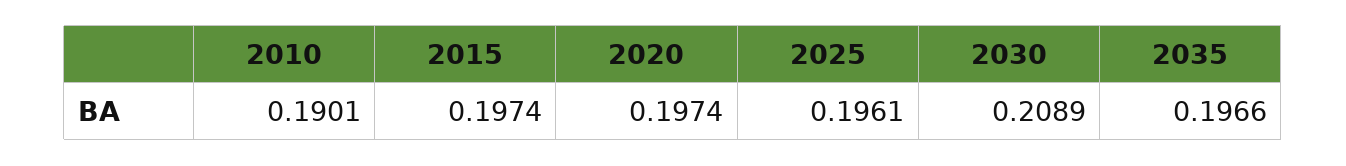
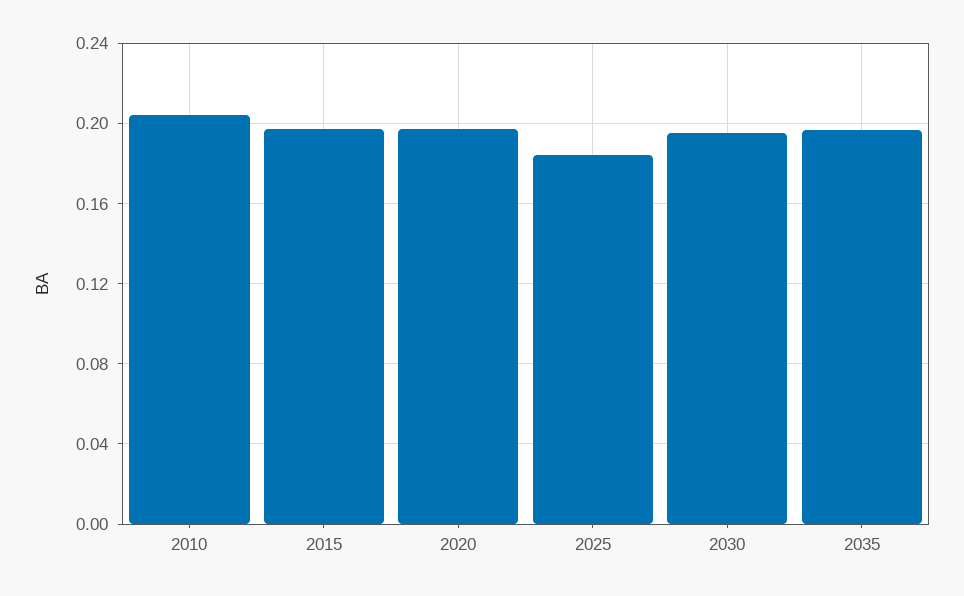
2010: 0.1901 -> 0.205
2025: 0.1961 -> 0.185
2030: 0.2089 -> 0.195

